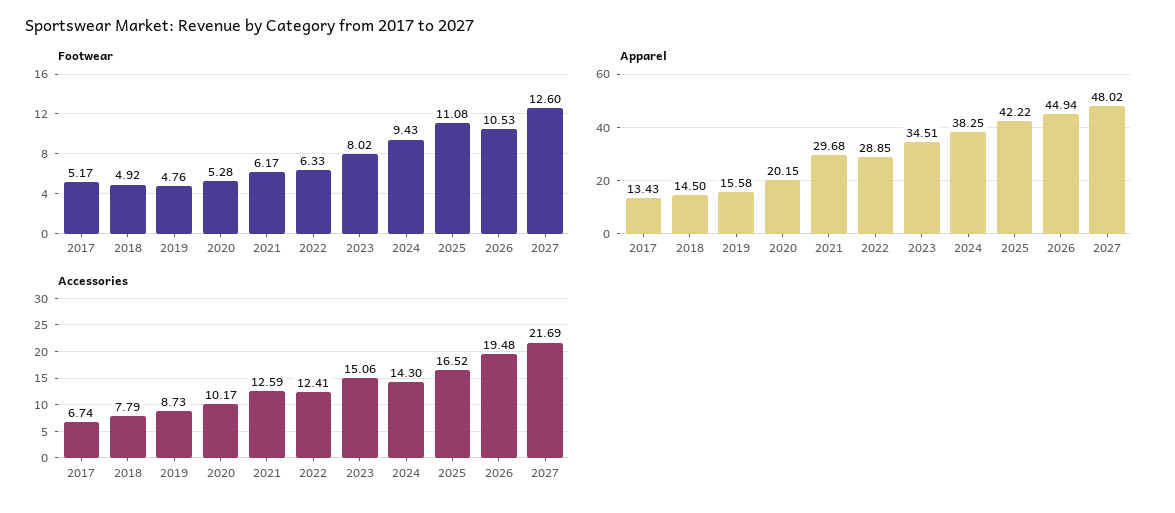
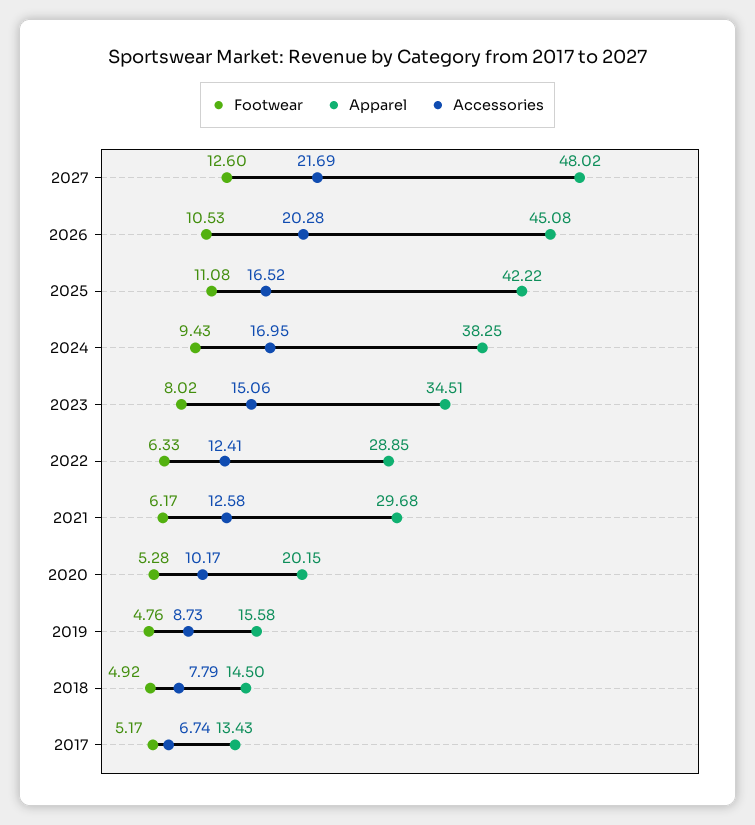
Apparel, 2026: 44.94 -> 45.08
Accessories, 2021: 12.59 -> 12.58
Accessories, 2024: 14.3 -> 16.95
Accessories, 2026: 19.48 -> 20.28

